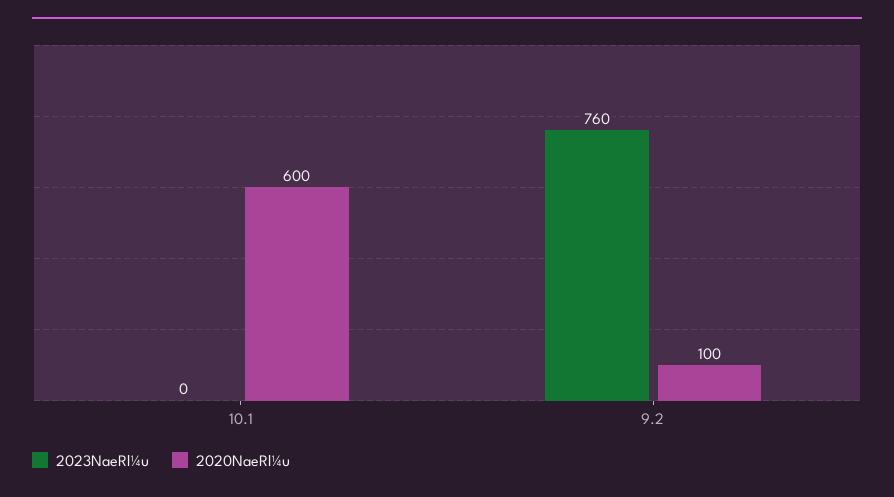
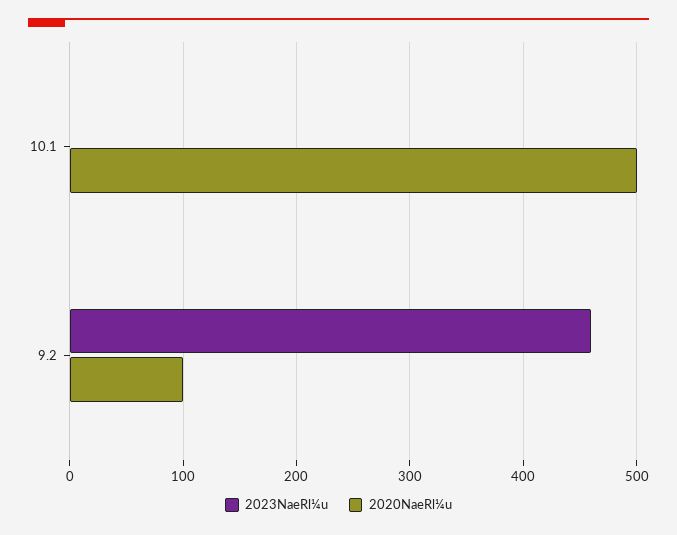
2020NaeRl¼u, 10.1: 600 -> 500
2023NaeRl¼u, 9.2: 760 -> 460

